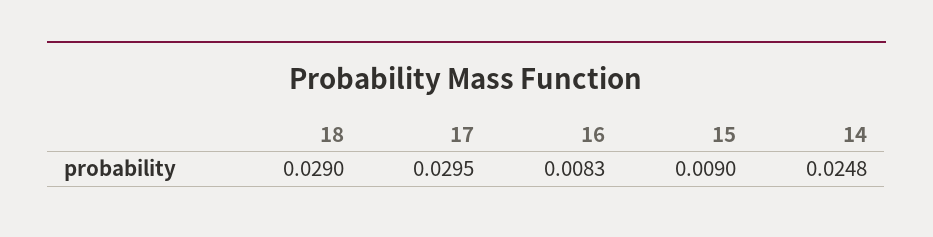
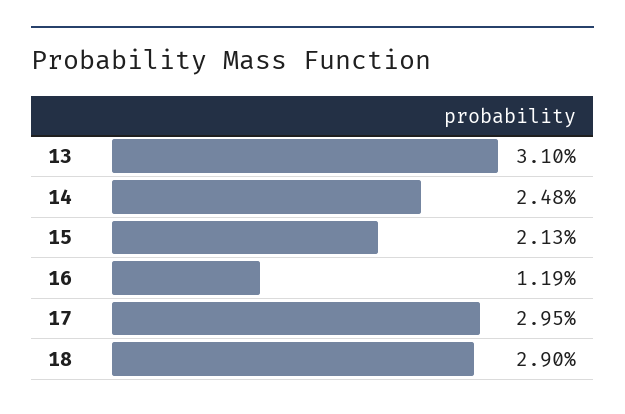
16: 0.0083 -> 0.0119
15: 0.009 -> 0.0213
13: none -> 0.031

